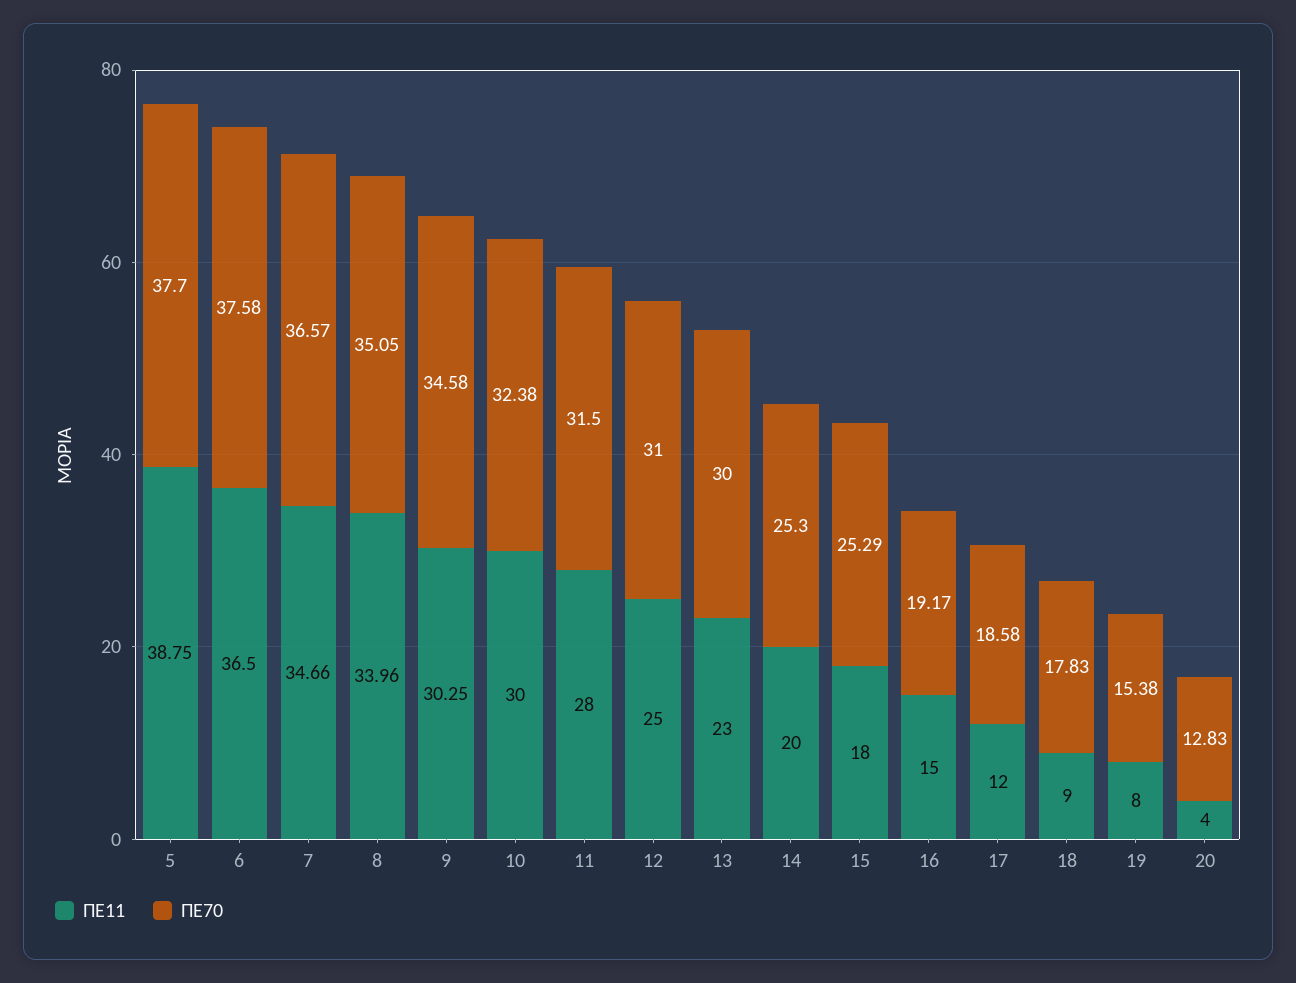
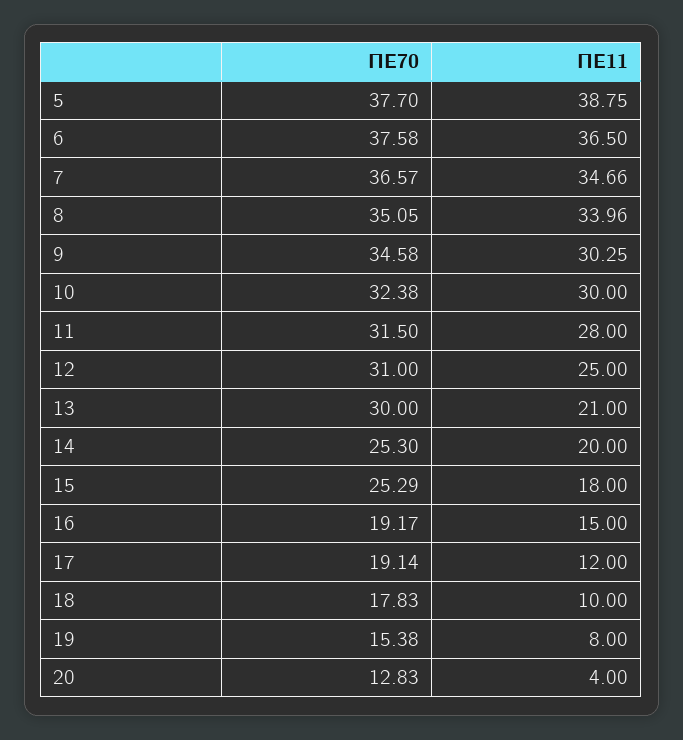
ΠΕ11, 13: 23 -> 21
ΠΕ70, 17: 18.58 -> 19.14
ΠΕ11, 18: 9 -> 10

